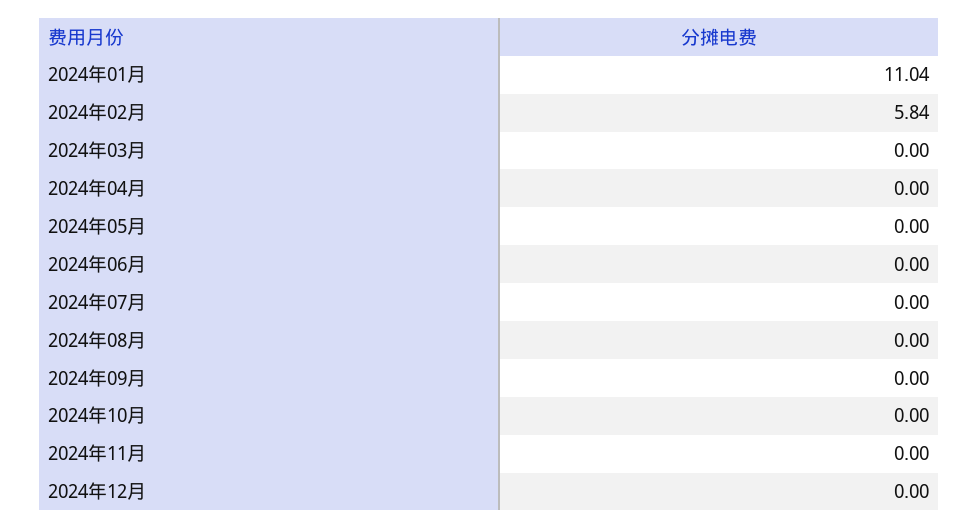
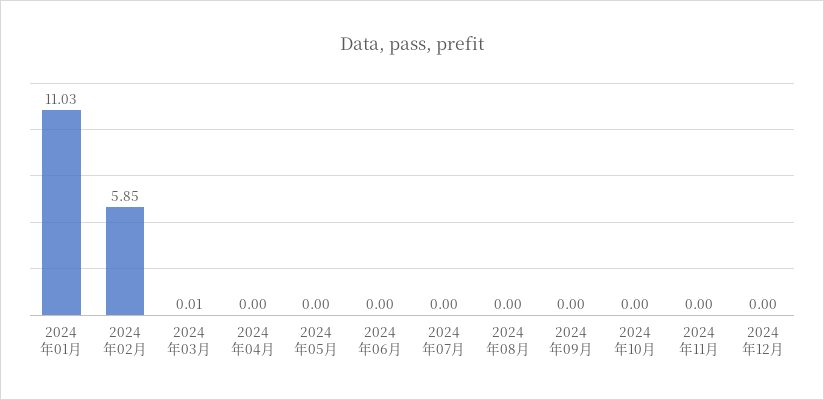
2024年01月: 11.04 -> 11.03
2024年02月: 5.84 -> 5.85
2024年03月: 0 -> 0.01

